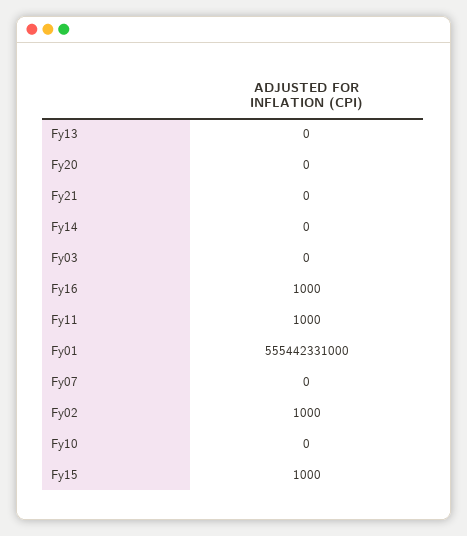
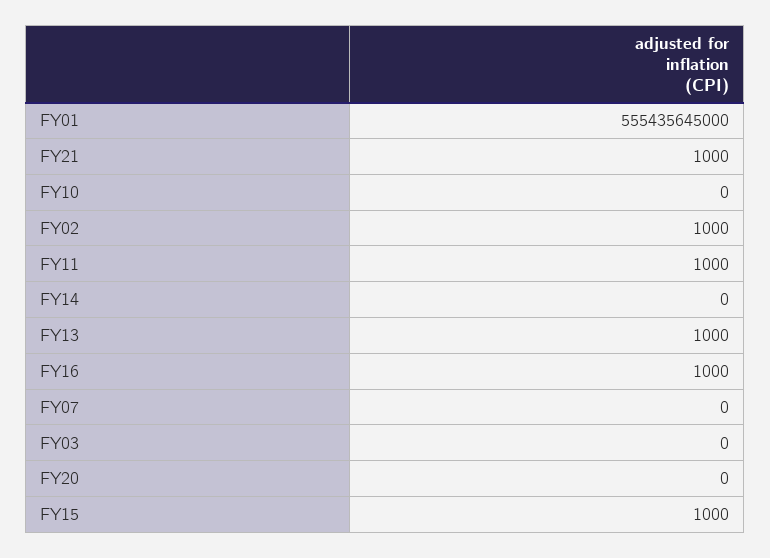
Fy13: 0 -> 1000
Fy21: 0 -> 1000
Fy01: 555442331000 -> 555435645000

